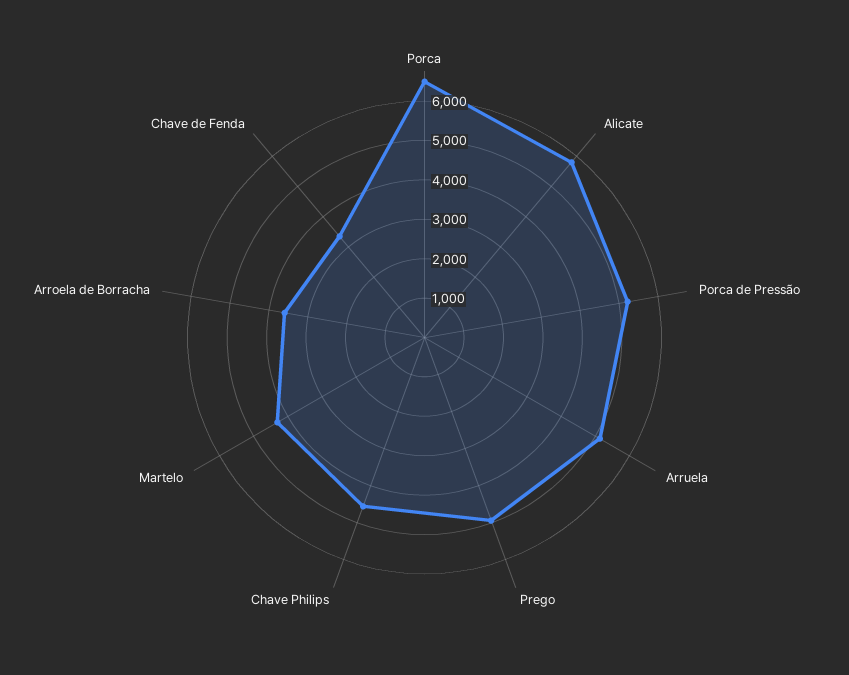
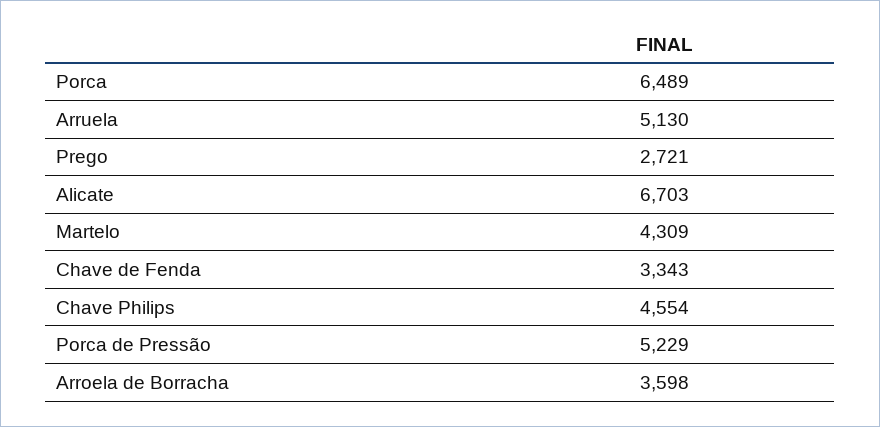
Alicate: 5750 -> 6703
Prego: 5000 -> 2721

